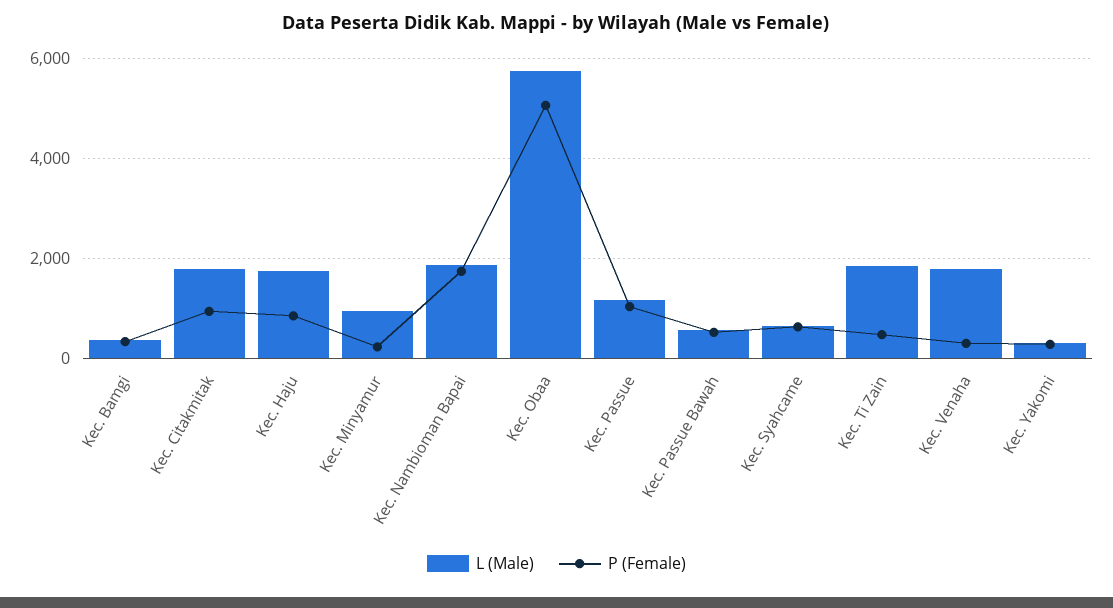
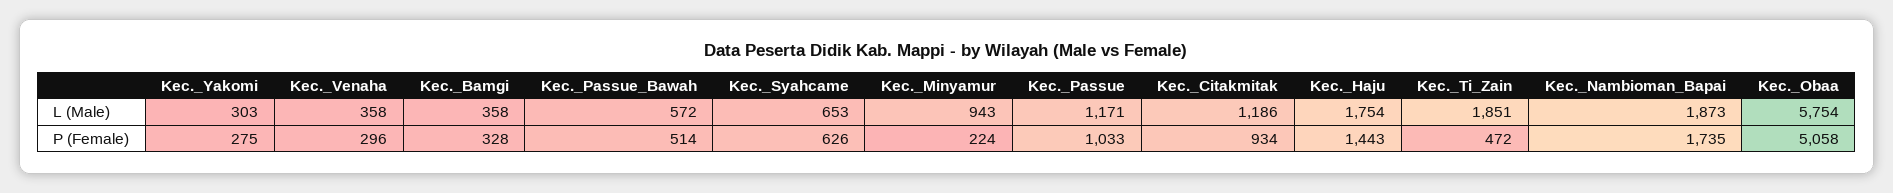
L (Male), Kec. Citakmitak: 1800 -> 1186
P (Female), Kec. Haju: 800 -> 1443
L (Male), Kec. Venaha: 1800 -> 358

